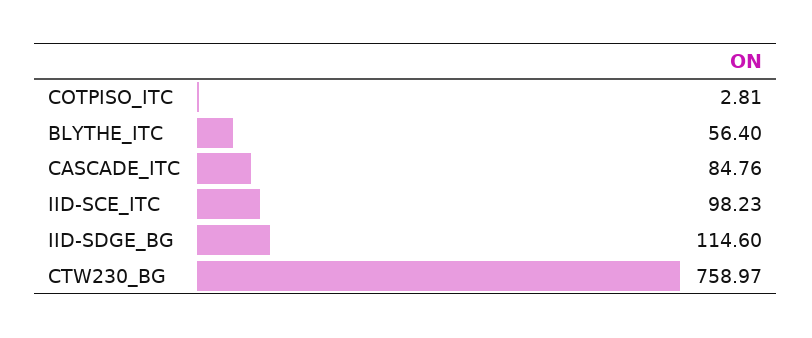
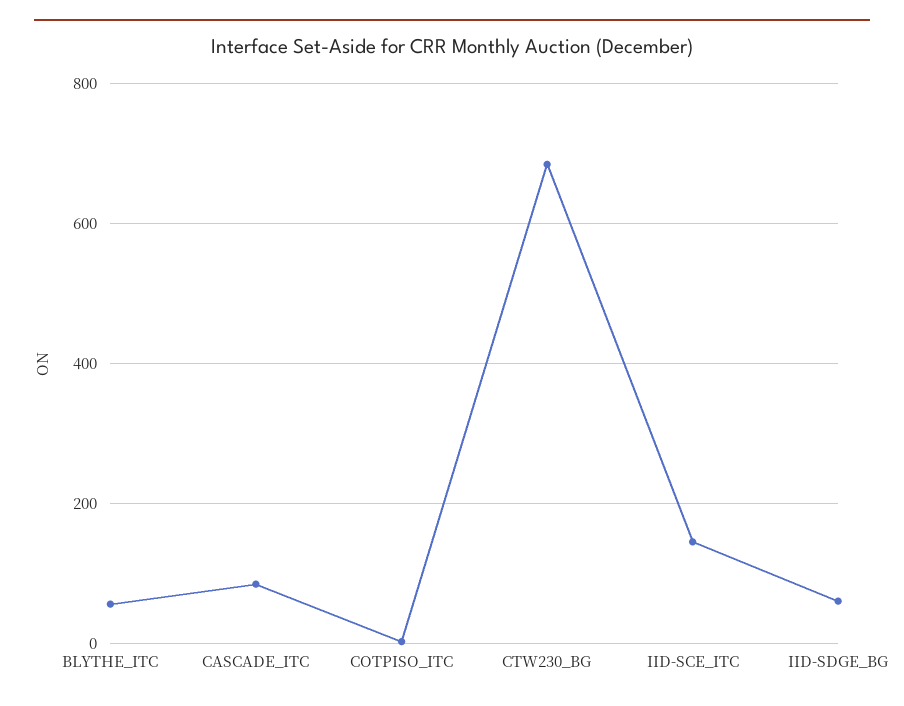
IID-SCE_ITC: 98.23 -> 140
IID-SDGE_BG: 114.6 -> 60
CTW230_BG: 758.97 -> 680

